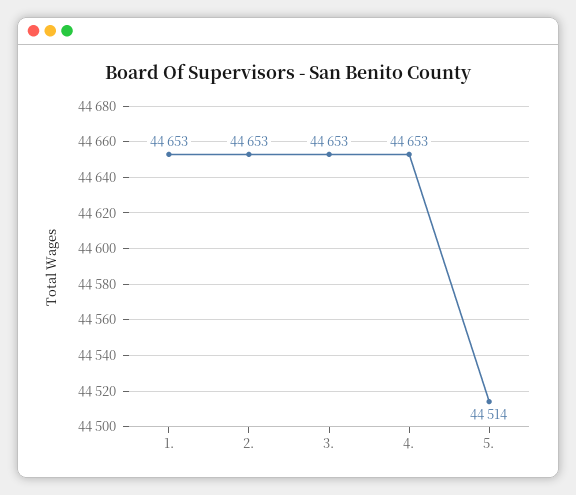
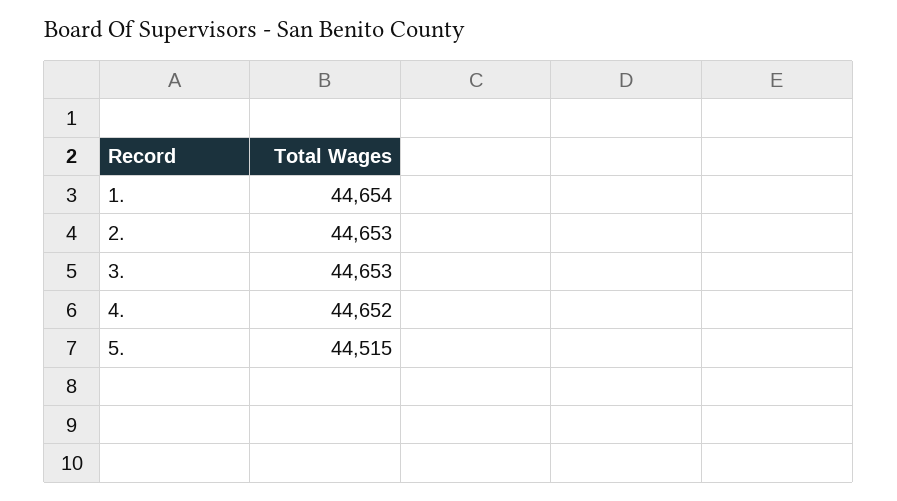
1.: 44653 -> 44654
4.: 44653 -> 44652
5.: 44514 -> 44515

